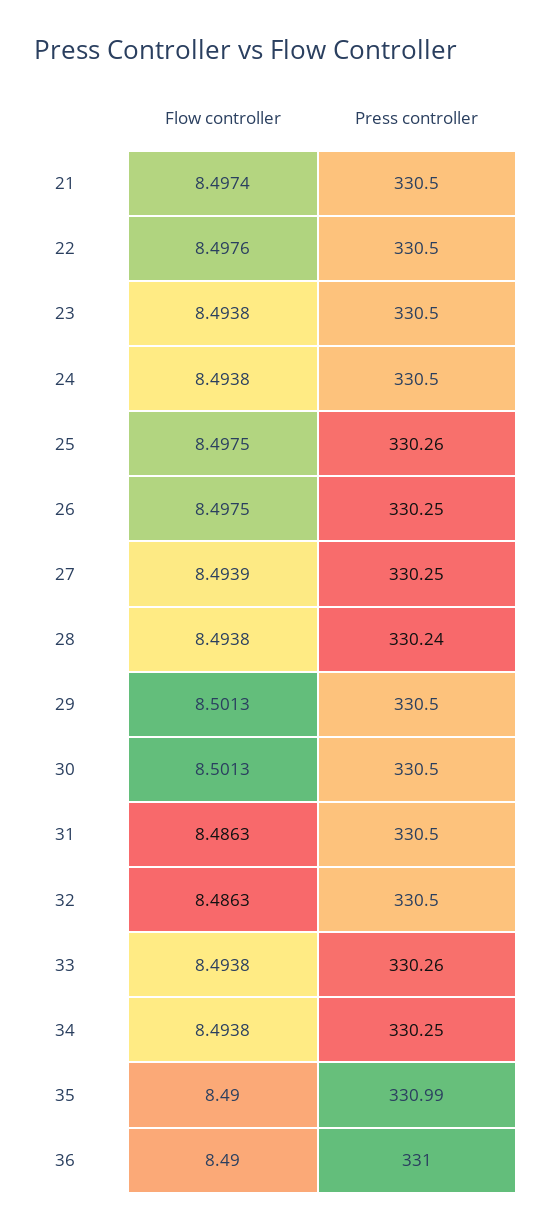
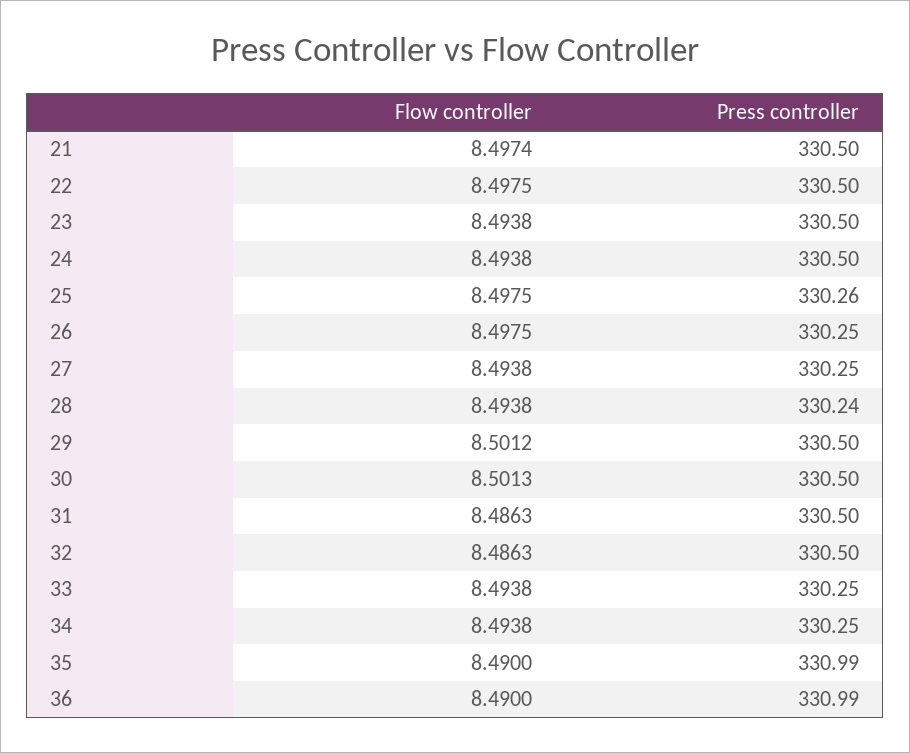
Flow controller, 22: 8.4976 -> 8.4975
Flow controller, 27: 8.4939 -> 8.4938
Flow controller, 29: 8.5013 -> 8.5012
Press controller, 33: 330.26 -> 330.25
Press controller, 36: 331 -> 330.99

